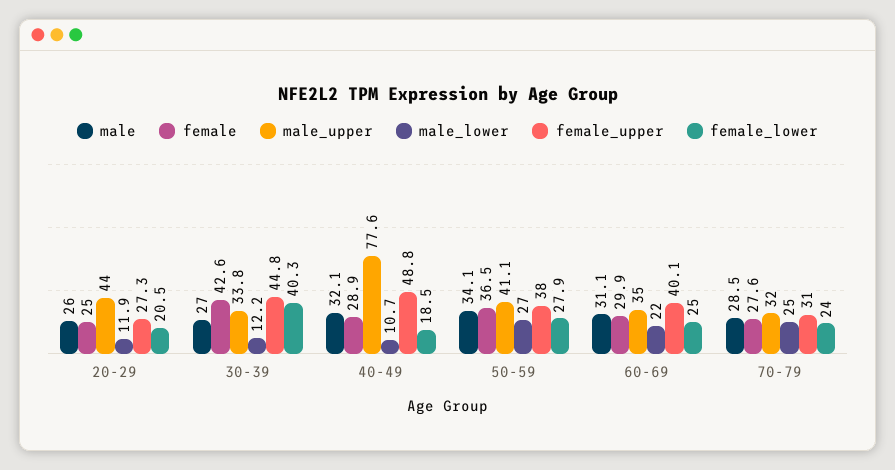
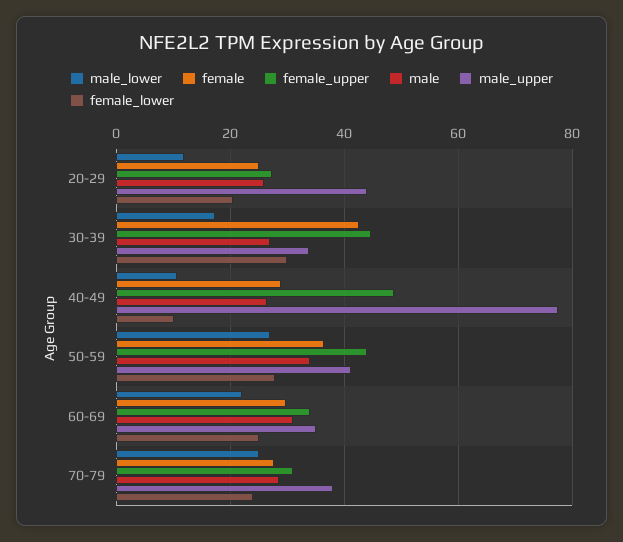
male_lower, 30-39: 12.2 -> 18
female_lower, 30-39: 40.3 -> 30
male, 40-49: 32.1 -> 26
female_lower, 40-49: 18.5 -> 10
female_upper, 50-59: 38 -> 44
female_upper, 60-69: 40.1 -> 34
male_upper, 70-79: 32 -> 38

